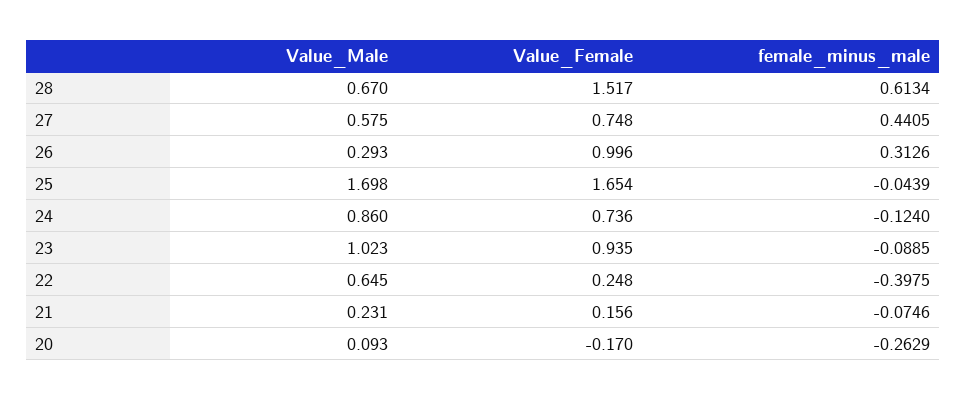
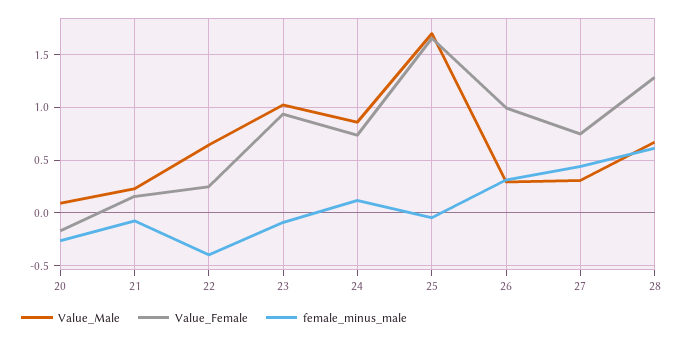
Value_Female, 28: 1.517 -> 1.3
Value_Male, 27: 0.575 -> 0.3
female_minus_male, 24: -0.124 -> 0.1

